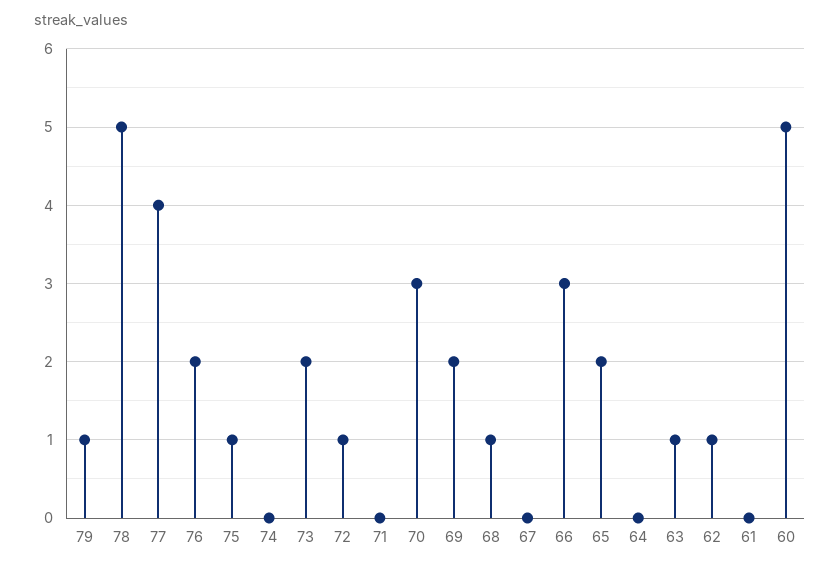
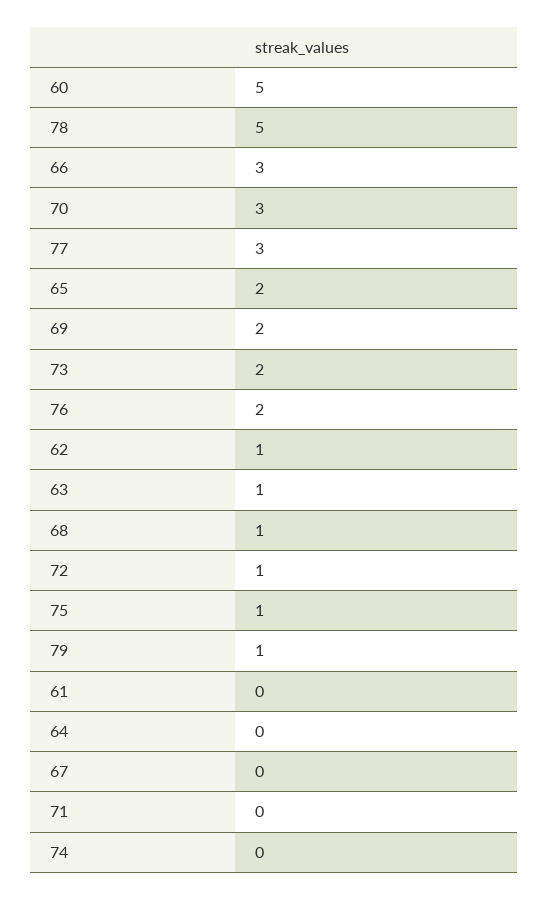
77: 4 -> 3

